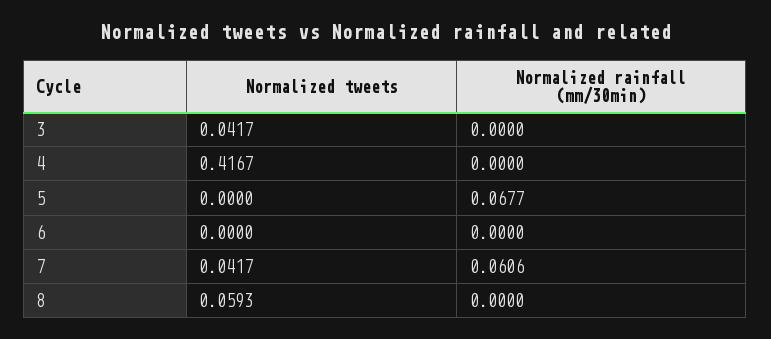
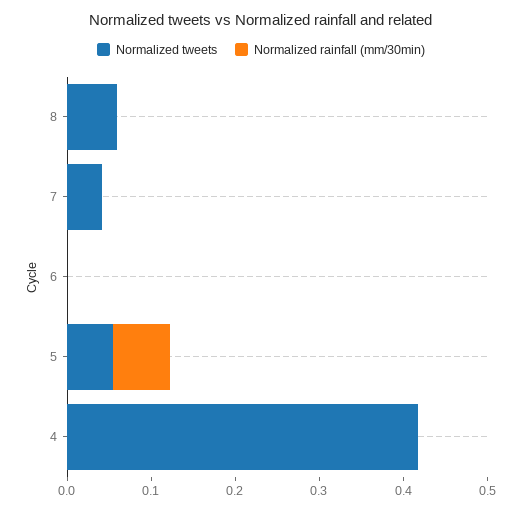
Normalized tweets, 3: 0.0417 -> none
Normalized rainfall (mm/30min), 3: 0 -> none
Normalized tweets, 5: 0 -> 0.06
Normalized rainfall (mm/30min), 7: 0.0606 -> 0

